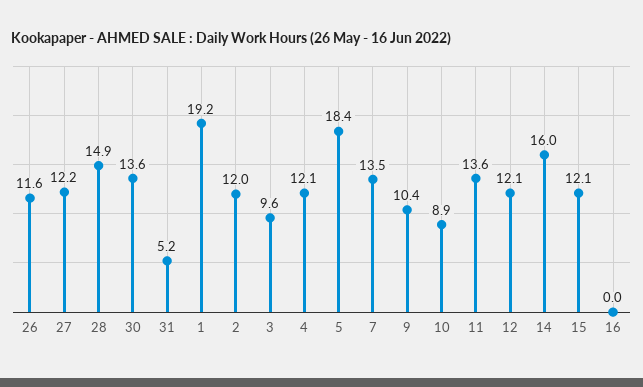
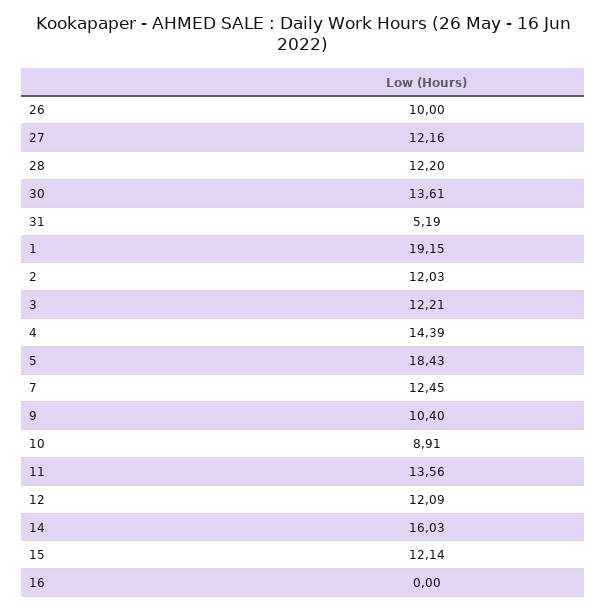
26: 11.6 -> 10
28: 14.9 -> 12.2
3: 9.6 -> 12.21
4: 12.1 -> 14.39
7: 13.5 -> 12.45

